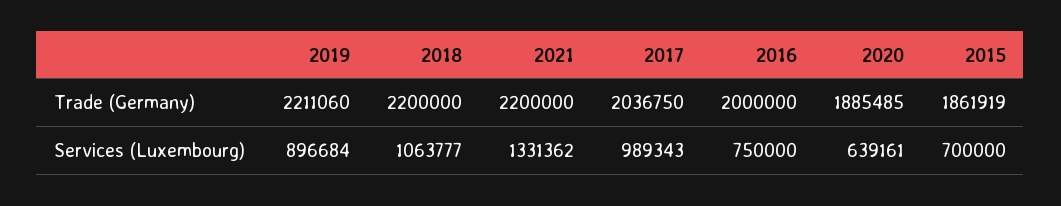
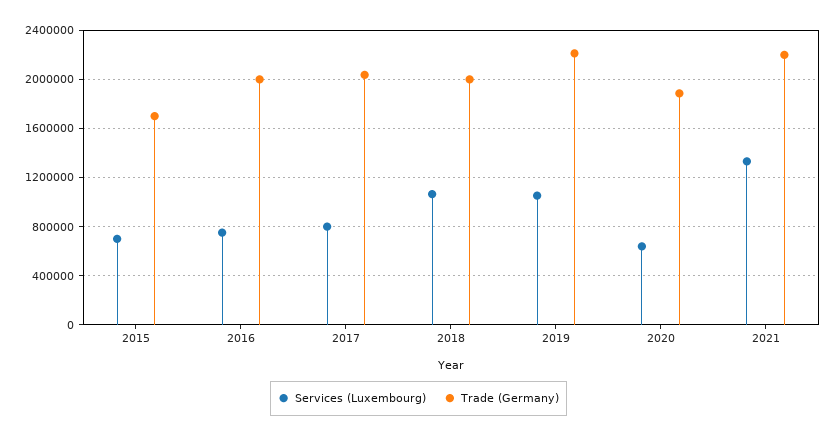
Trade (Germany), 2018: 2200000 -> 2000000
Trade (Germany), 2015: 1861919 -> 1700000
Services (Luxembourg), 2019: 896684 -> 1050000
Services (Luxembourg), 2017: 989343 -> 800000

